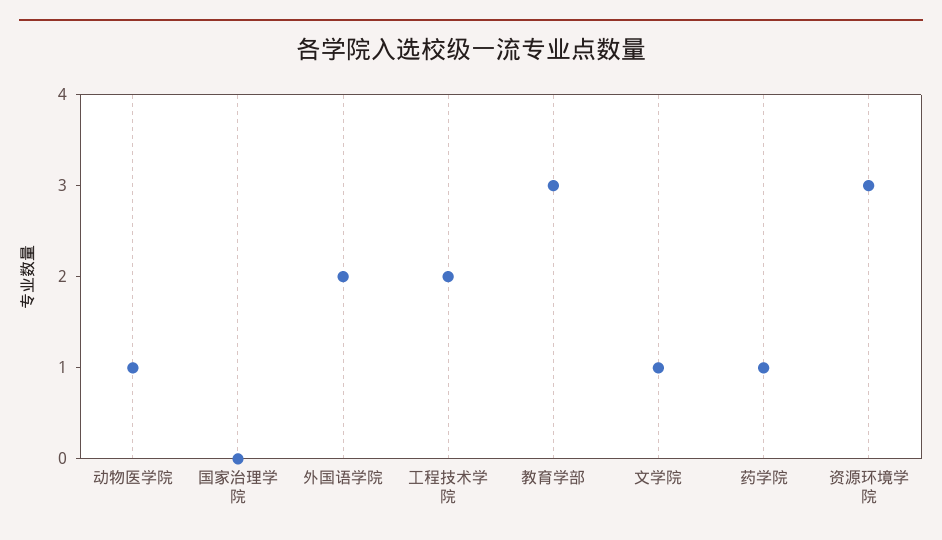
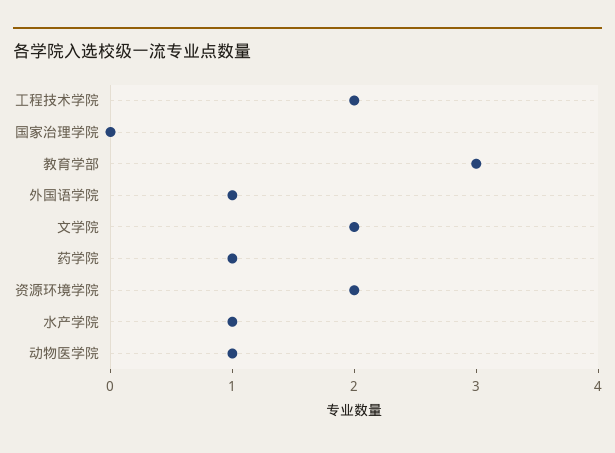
外国语学院: 2 -> 1
文学院: 1 -> 2
资源环境学院: 3 -> 2
水产学院: none -> 1

